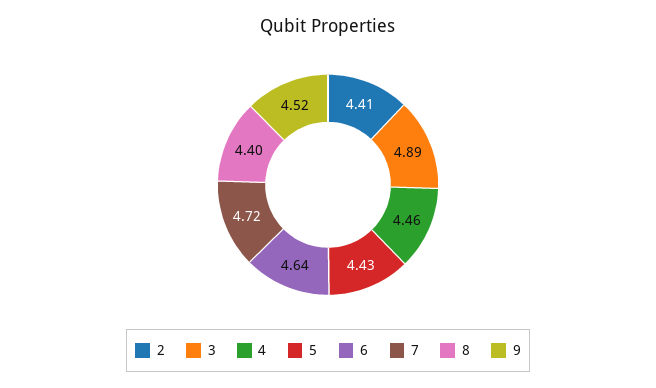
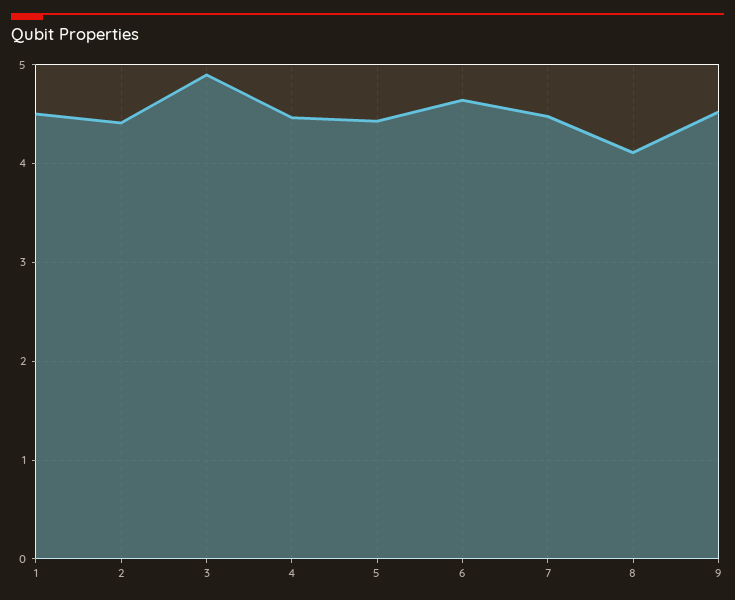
7: 4.72 -> 4.5
8: 4.4 -> 4.1
1: none -> 4.5

